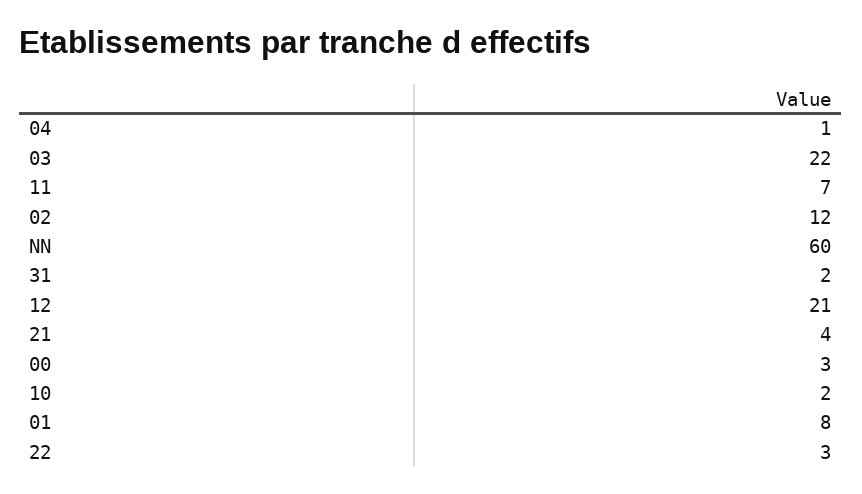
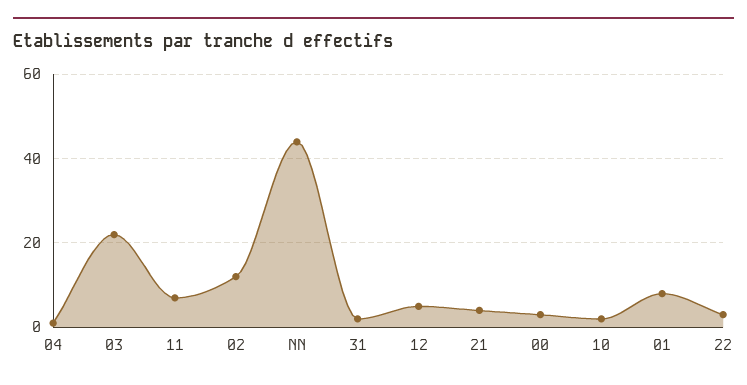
NN: 60 -> 45
12: 21 -> 5

